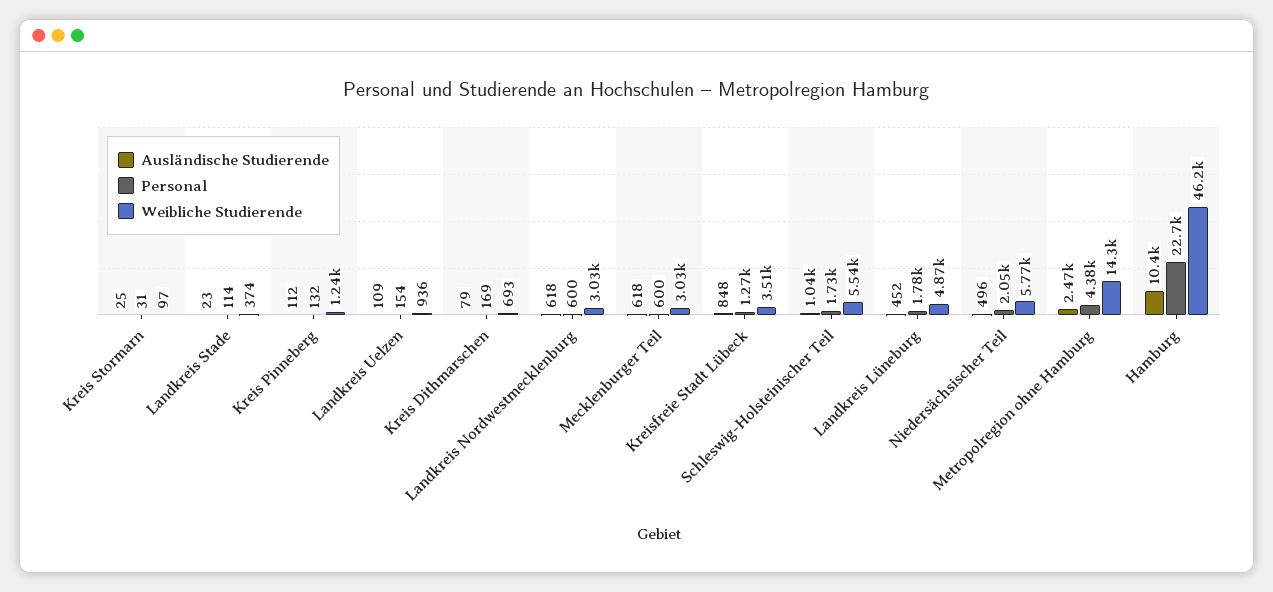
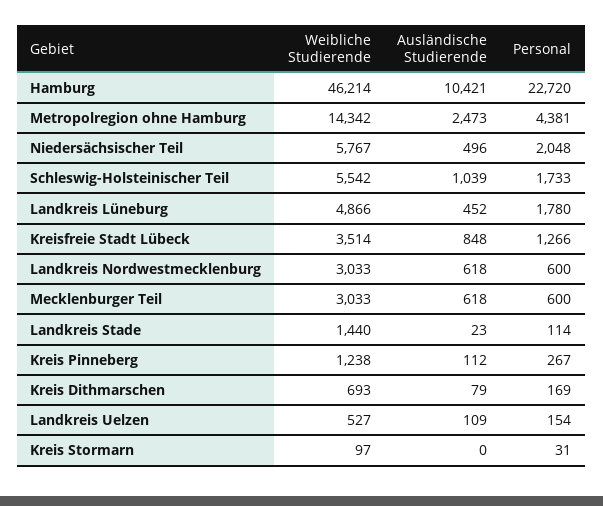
Ausländische Studierende, Kreis Stormarn: 25 -> 0
Weibliche Studierende, Landkreis Stade: 374 -> 1440
Personal, Kreis Pinneberg: 132 -> 267
Weibliche Studierende, Landkreis Uelzen: 936 -> 527

